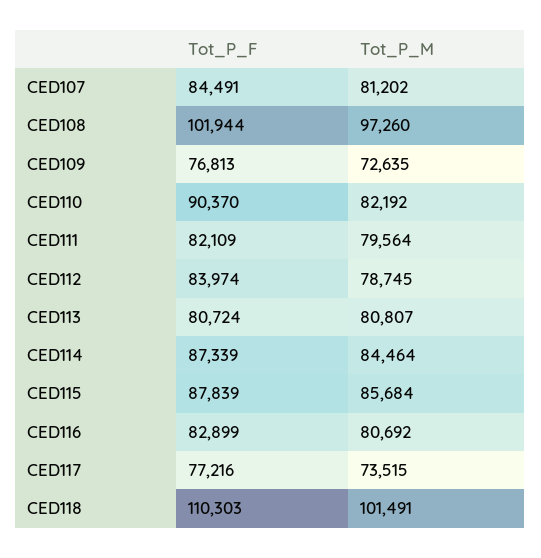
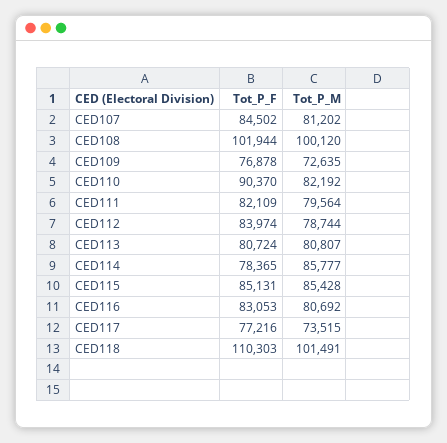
Tot_P_F, CED107: 84491 -> 84502
Tot_P_M, CED108: 97260 -> 100120
Tot_P_F, CED109: 76813 -> 76878
Tot_P_M, CED112: 78745 -> 78744
Tot_P_F, CED114: 87339 -> 78365
Tot_P_M, CED114: 84464 -> 85777
Tot_P_F, CED115: 87839 -> 85131
Tot_P_M, CED115: 85684 -> 85428
Tot_P_F, CED116: 82899 -> 83053

